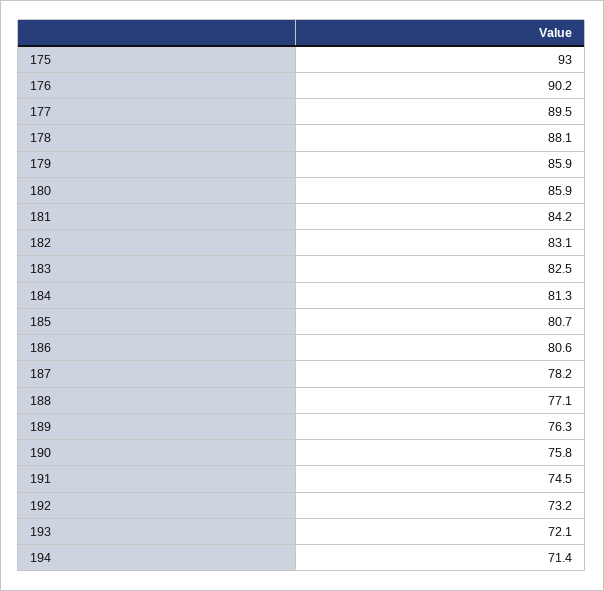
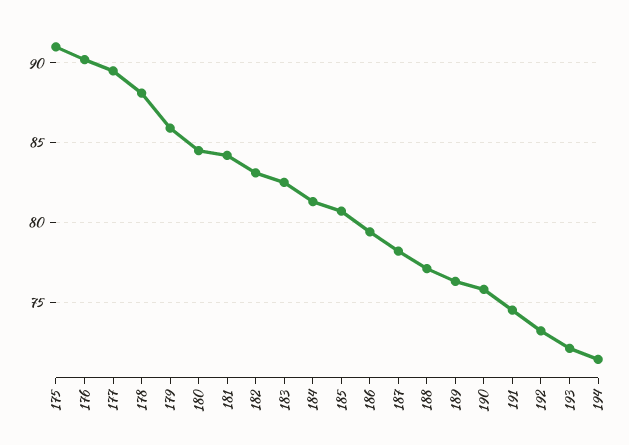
175: 93 -> 91
180: 85.9 -> 84.5
186: 80.6 -> 79.5

